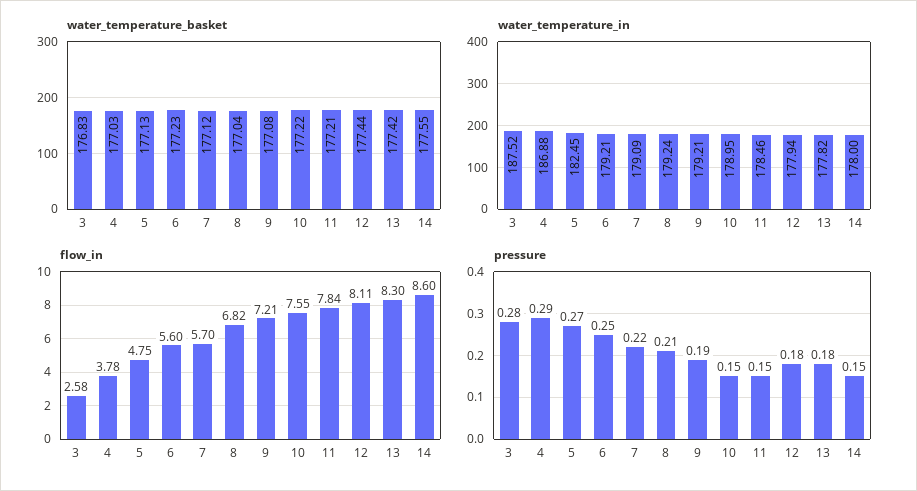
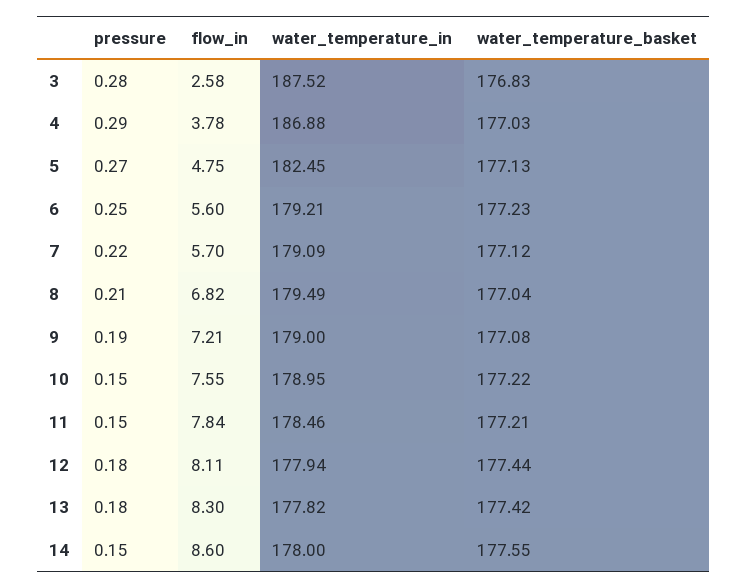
water_temperature_in, 8: 179.24 -> 179.49
water_temperature_in, 9: 179.21 -> 179

